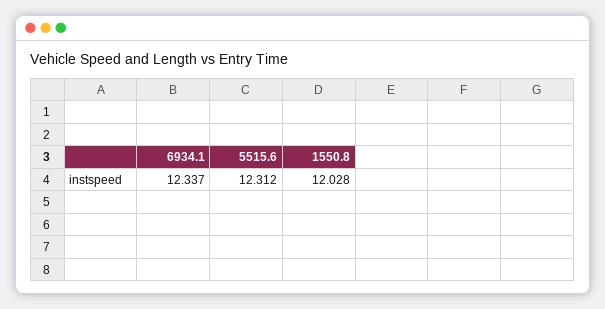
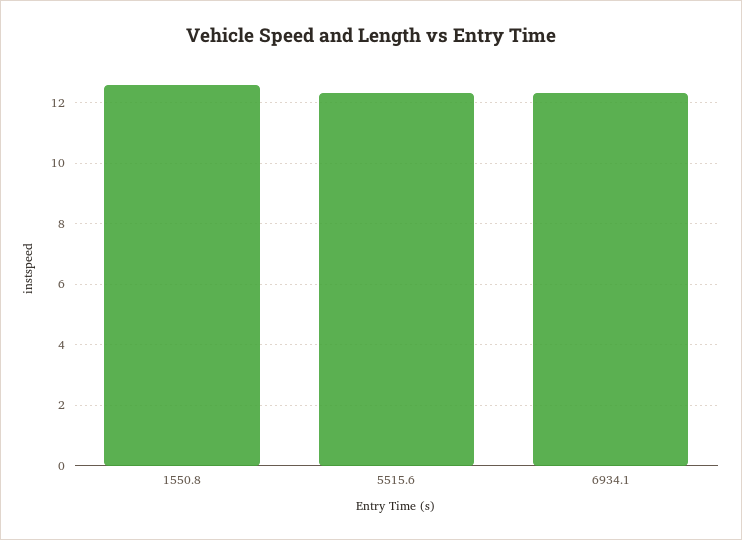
1550.8: 12.028 -> 12.6

